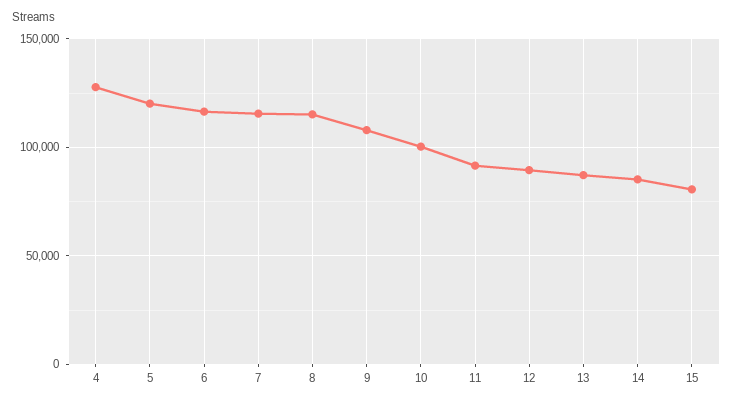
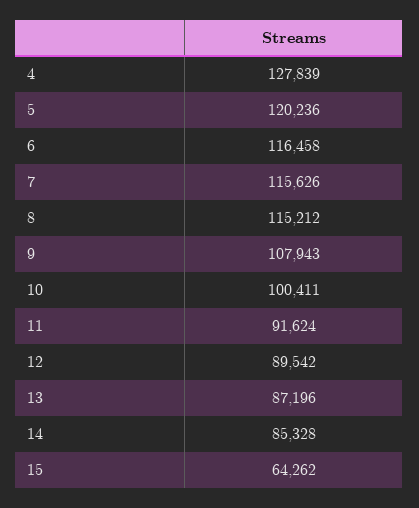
15: 80000 -> 64262

